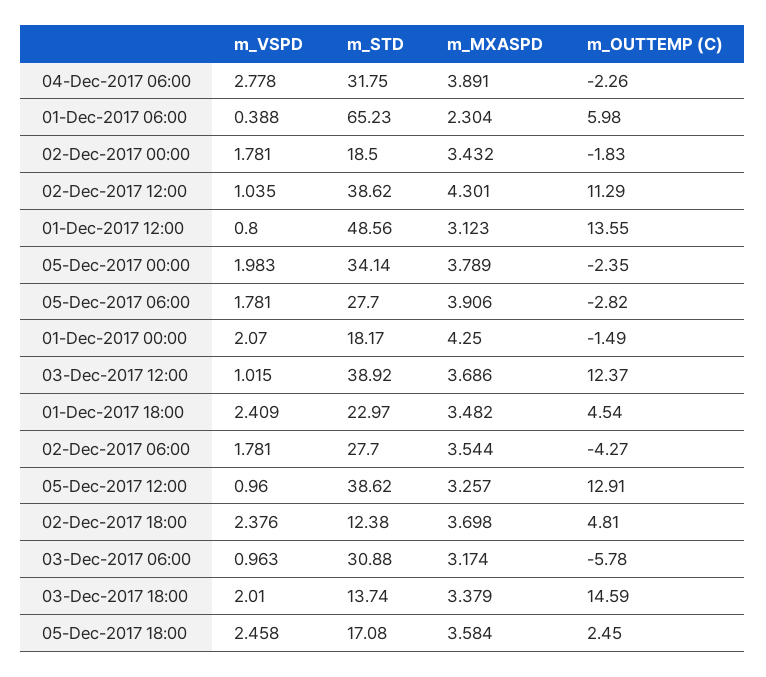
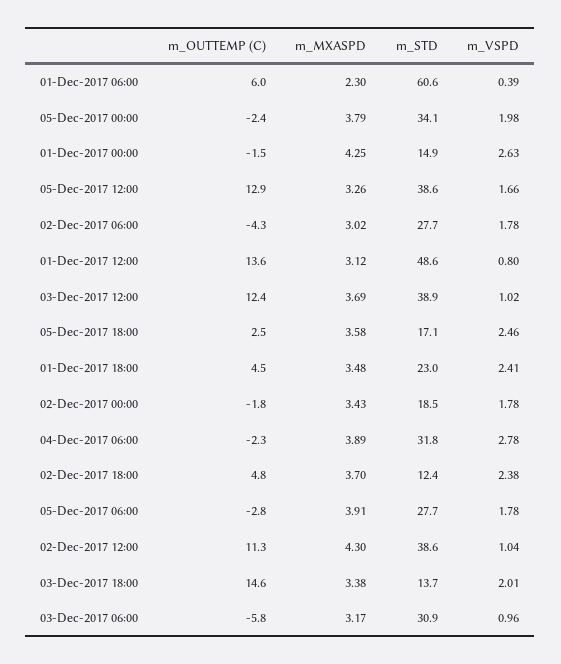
m_STD, 01-Dec-2017 06:00: 65.23 -> 60.6
m_VSPD, 01-Dec-2017 00:00: 2.07 -> 2.63
m_STD, 01-Dec-2017 00:00: 18.17 -> 14.9
m_MXASPD, 02-Dec-2017 06:00: 3.544 -> 3.02
m_VSPD, 05-Dec-2017 12:00: 0.96 -> 1.66

